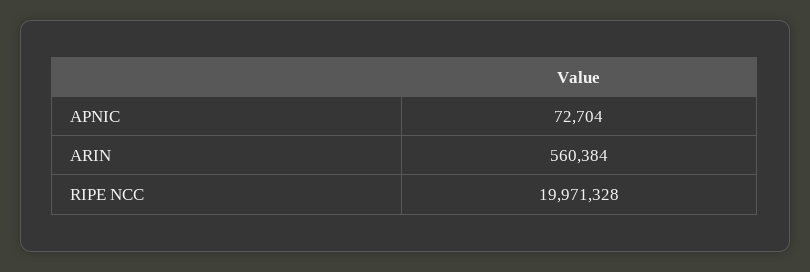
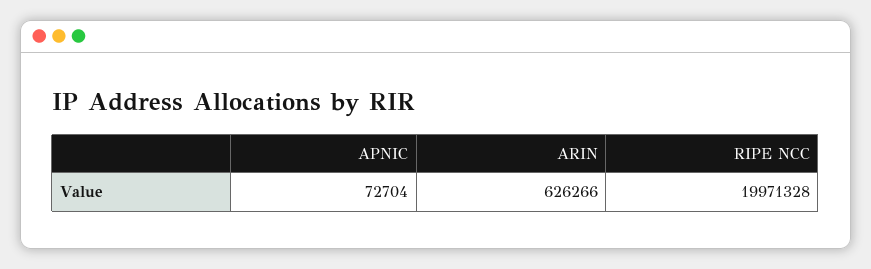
ARIN: 560384 -> 626266

